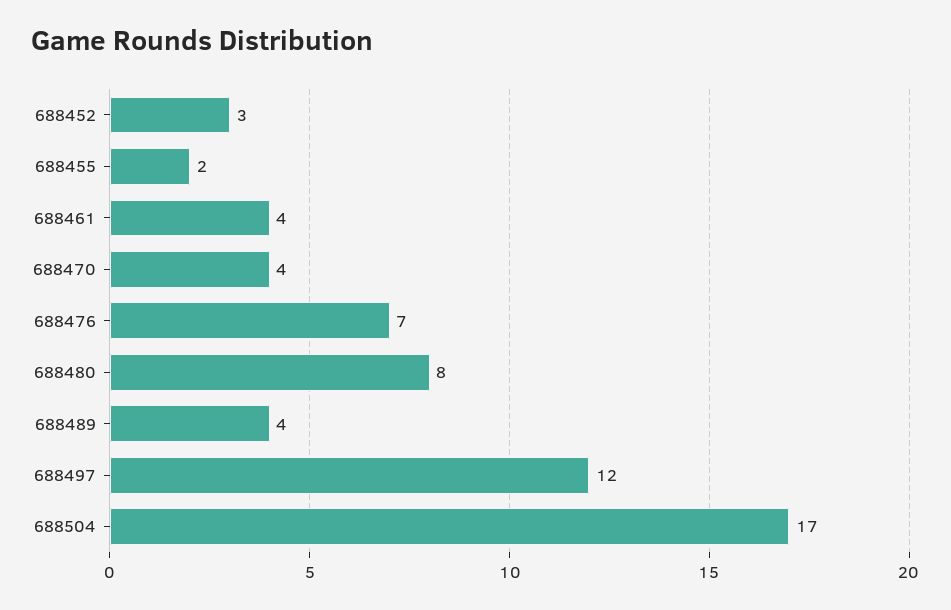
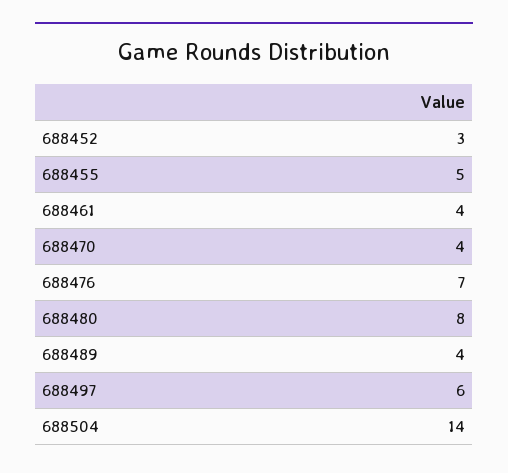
688455: 2 -> 5
688497: 12 -> 6
688504: 17 -> 14

